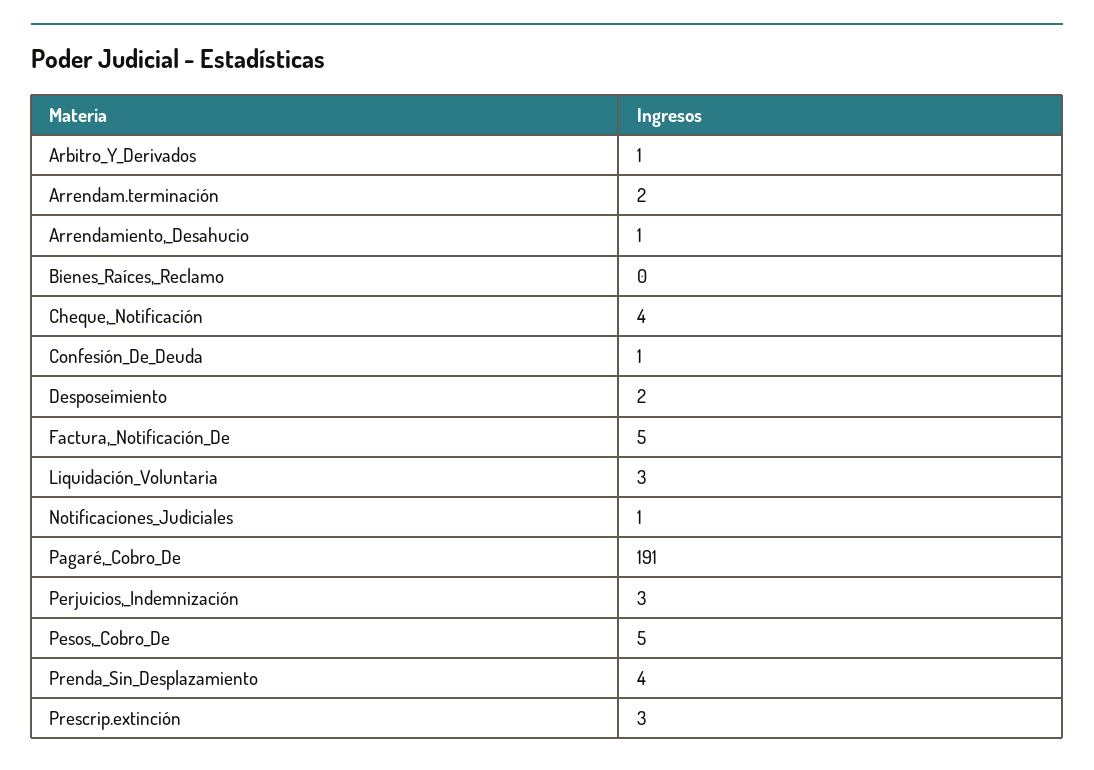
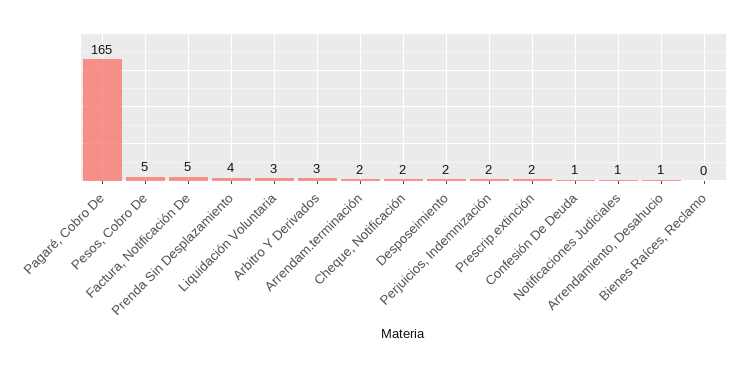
Arbitro_Y_Derivados: 1 -> 3
Cheque,_Notificación: 4 -> 2
Pagaré,_Cobro_De: 191 -> 165
Perjuicios,_Indemnización: 3 -> 2
Prescrip.extinción: 3 -> 2

